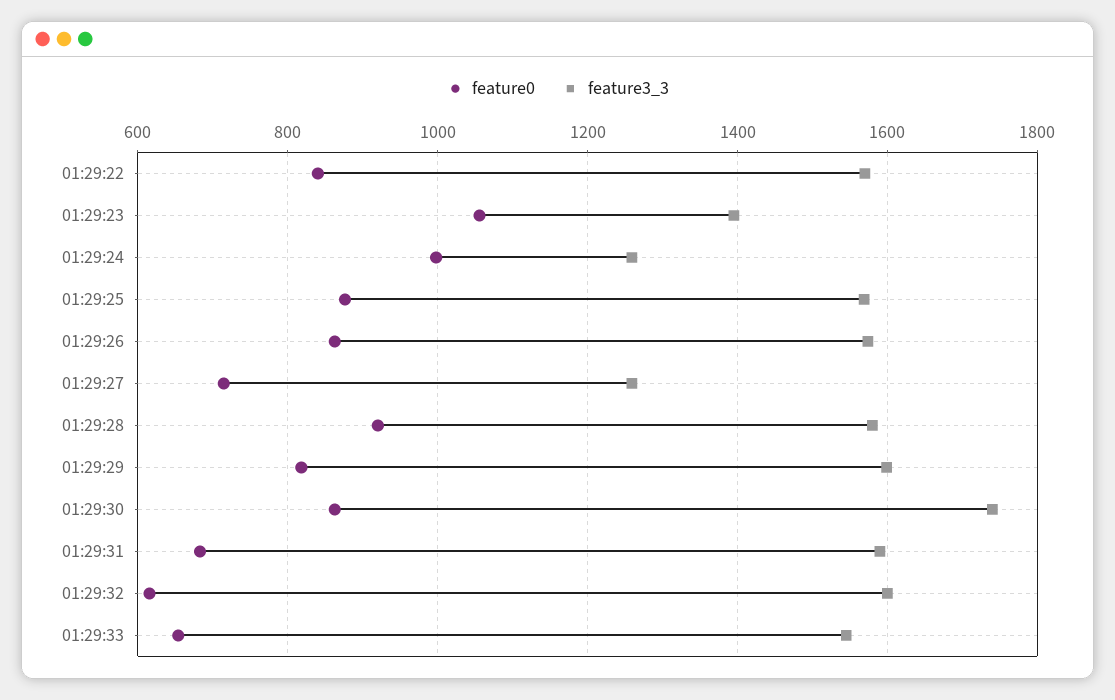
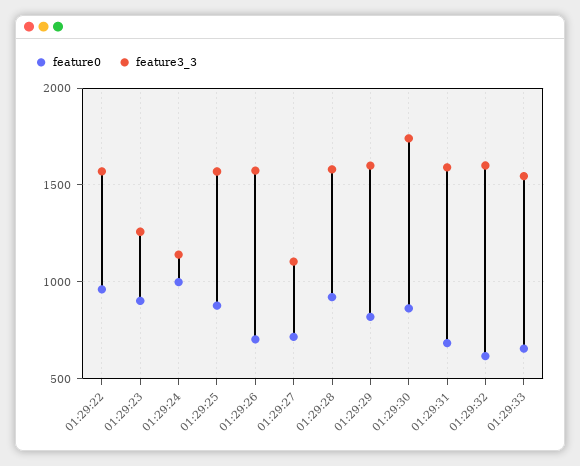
feature0, 01:29:22: 840 -> 950
feature0, 01:29:23: 1060 -> 900
feature3_3, 01:29:23: 1400 -> 1250
feature3_3, 01:29:24: 1260 -> 1150
feature0, 01:29:26: 860 -> 700
feature3_3, 01:29:27: 1260 -> 1100

